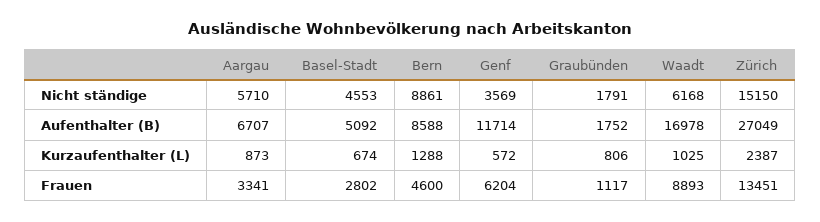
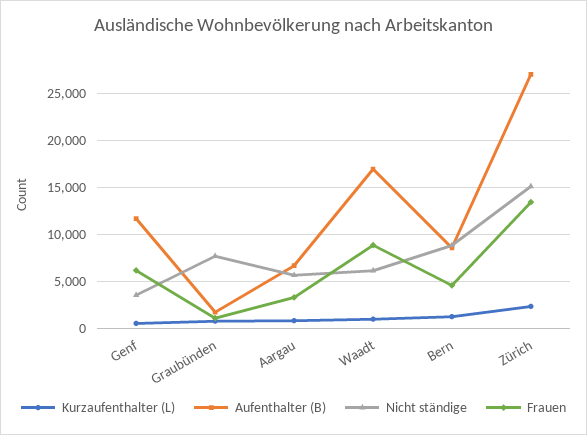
Nicht ständige, Basel-Stadt: 4553 -> none
Nicht ständige, Graubünden: 1791 -> 8000
Aufenthalter (B), Basel-Stadt: 5092 -> none
Kurzaufenthalter (L), Basel-Stadt: 674 -> none
Frauen, Basel-Stadt: 2802 -> none

